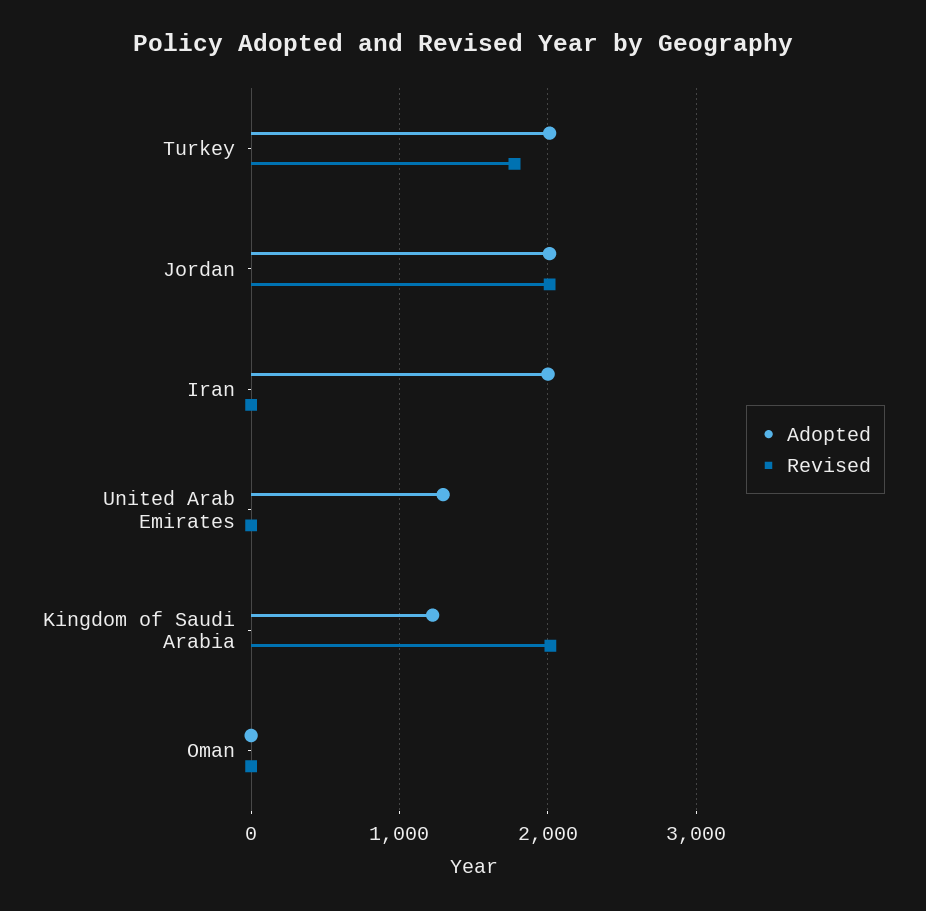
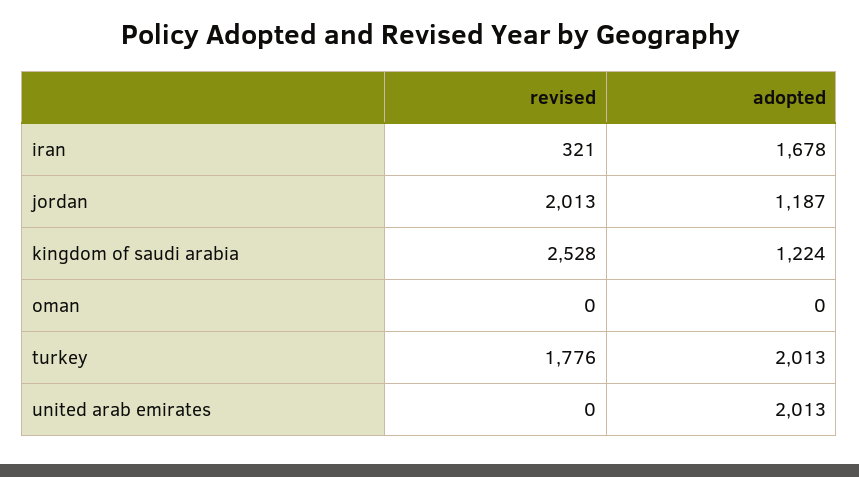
Adopted, Jordan: 2000 -> 1187
Adopted, Iran: 2000 -> 1678
Revised, Iran: 0 -> 321
Adopted, United Arab Emirates: 1300 -> 2013
Revised, Kingdom of Saudi Arabia: 2000 -> 2528

